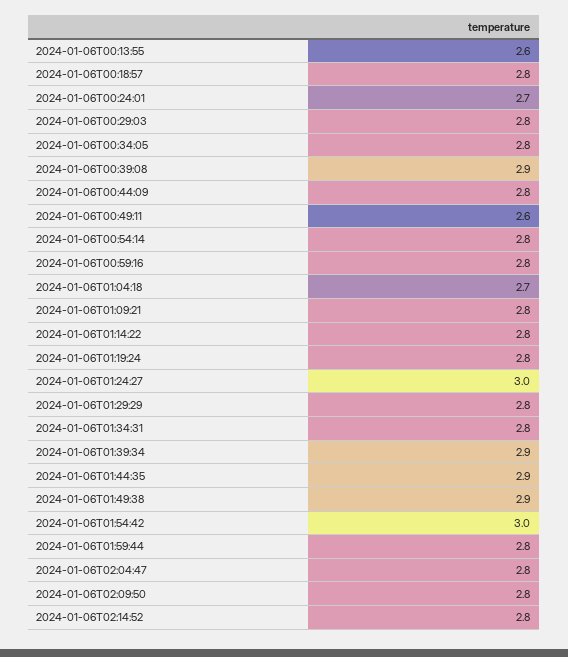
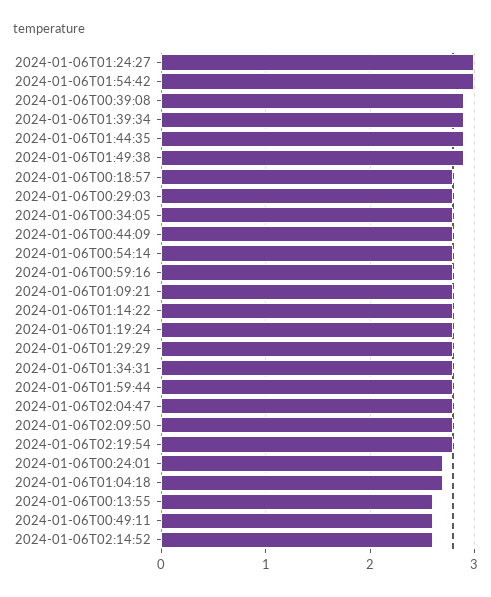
2024-01-06T02:14:52: 2.8 -> 2.6
2024-01-06T02:19:54: none -> 2.8

